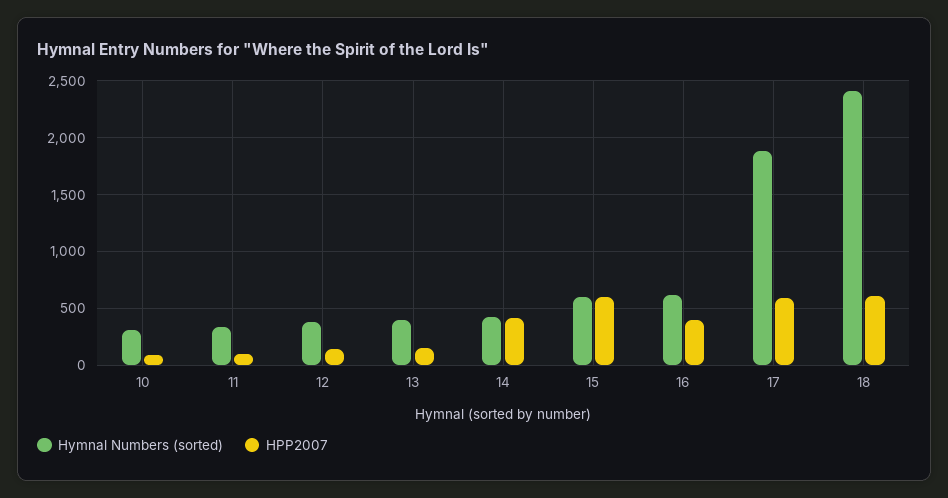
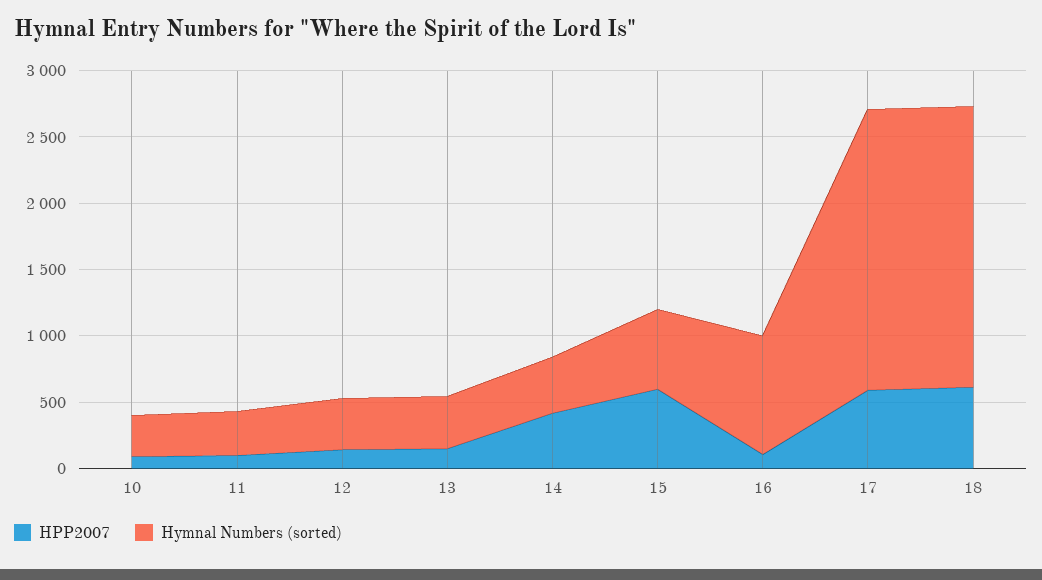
Hymnal Numbers (sorted), 16: 600 -> 900
HPP2007, 16: 400 -> 100
Hymnal Numbers (sorted), 17: 1900 -> 2100
Hymnal Numbers (sorted), 18: 2400 -> 2100

